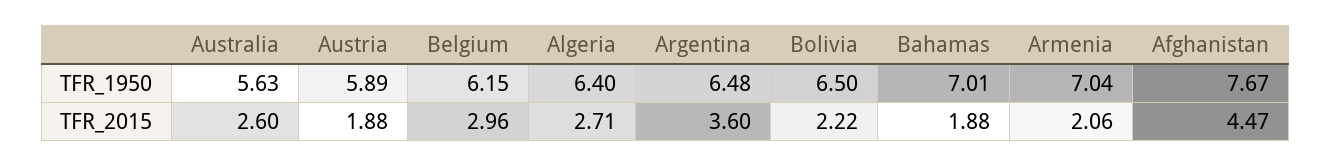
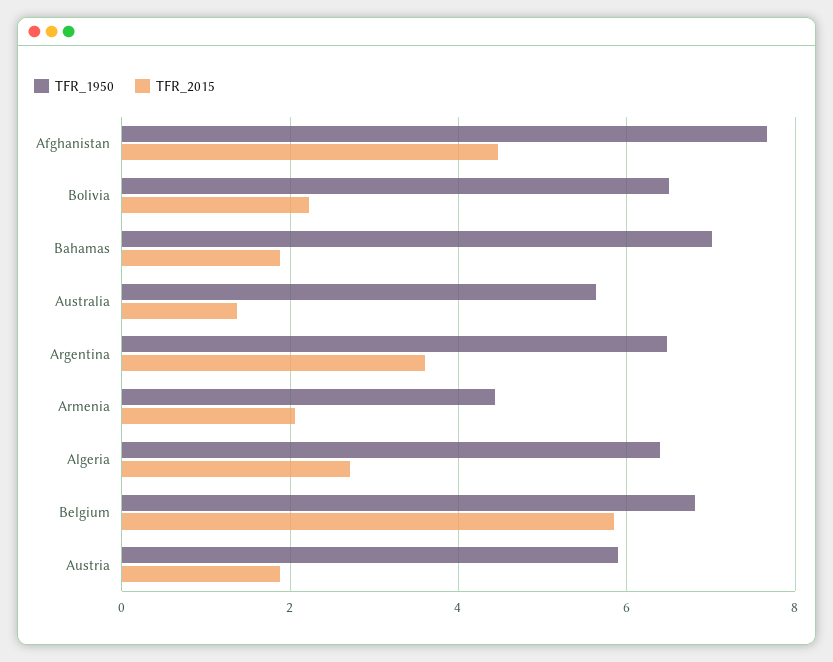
TFR_1950, Belgium: 6.15 -> 6.8
TFR_1950, Armenia: 7.04 -> 4.4
TFR_2015, Australia: 2.6 -> 1.4
TFR_2015, Belgium: 2.96 -> 5.8

